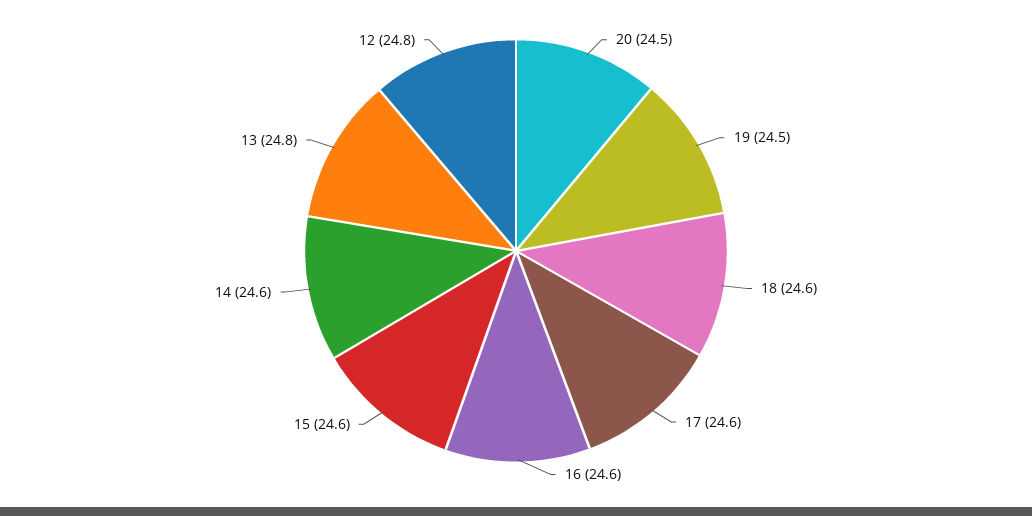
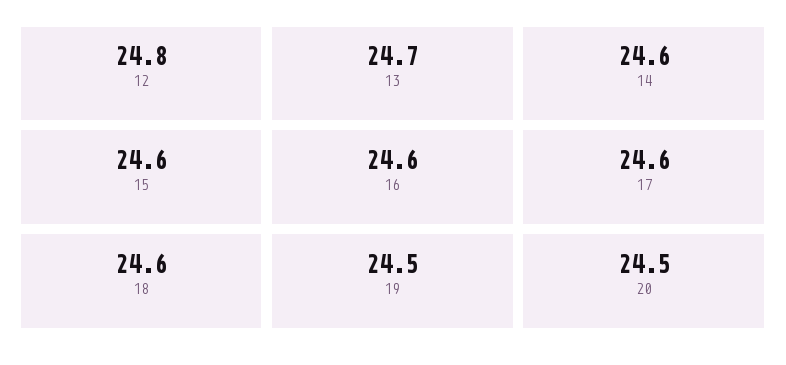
13: 24.8 -> 24.7

